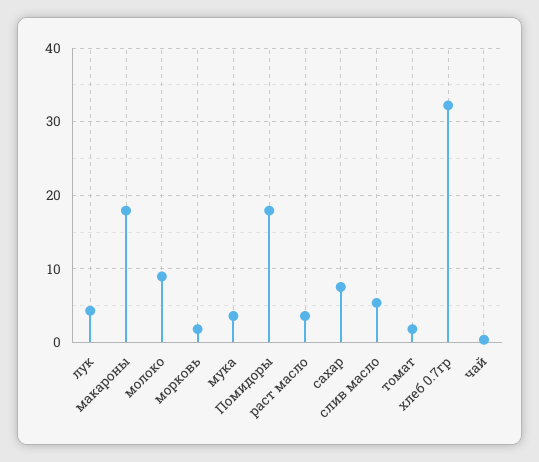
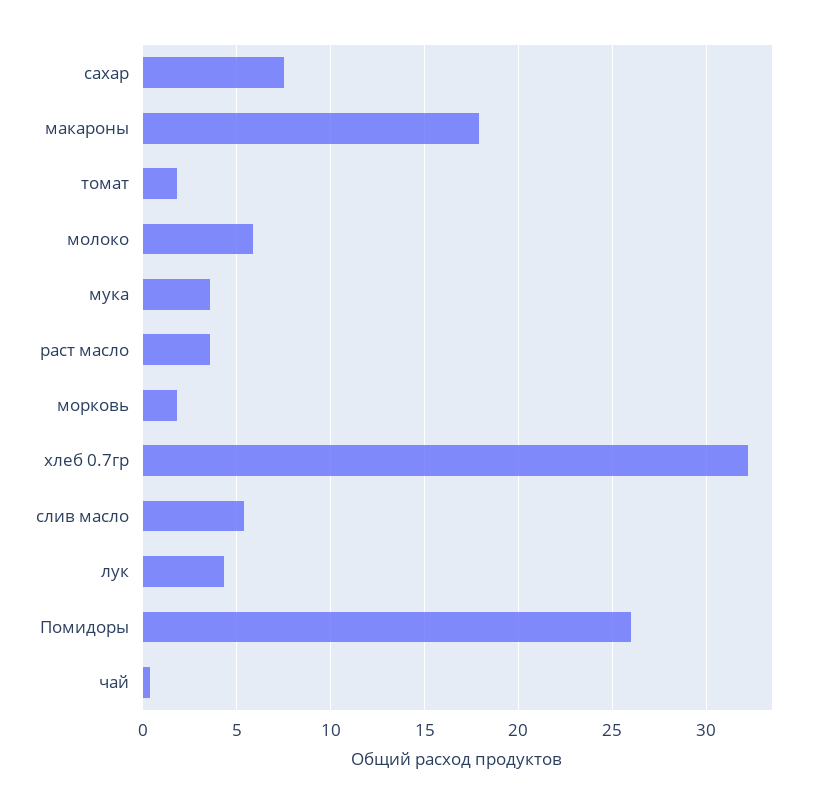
молоко: 9 -> 6
Помидоры: 18 -> 26

